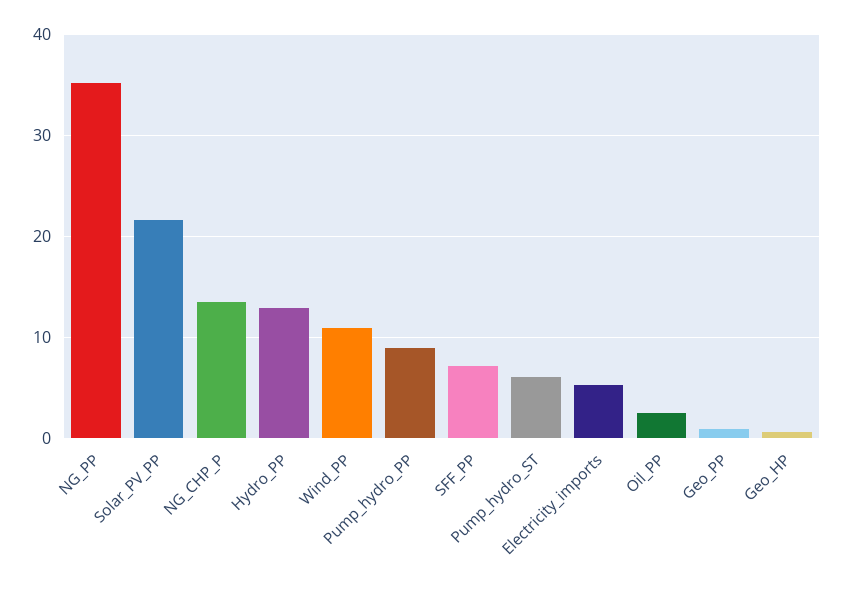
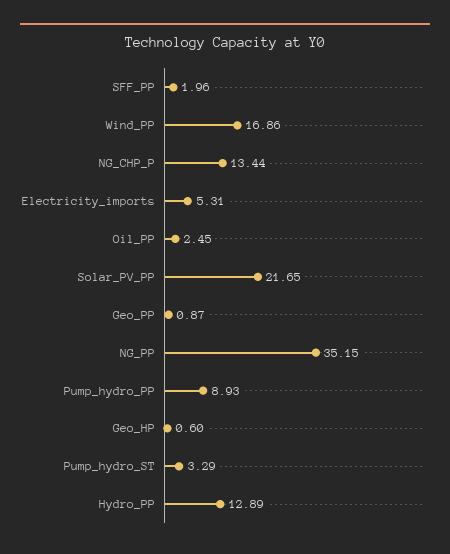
Wind_PP: 11 -> 16.86
SFF_PP: 7 -> 1.96
Pump_hydro_ST: 6 -> 3.29

